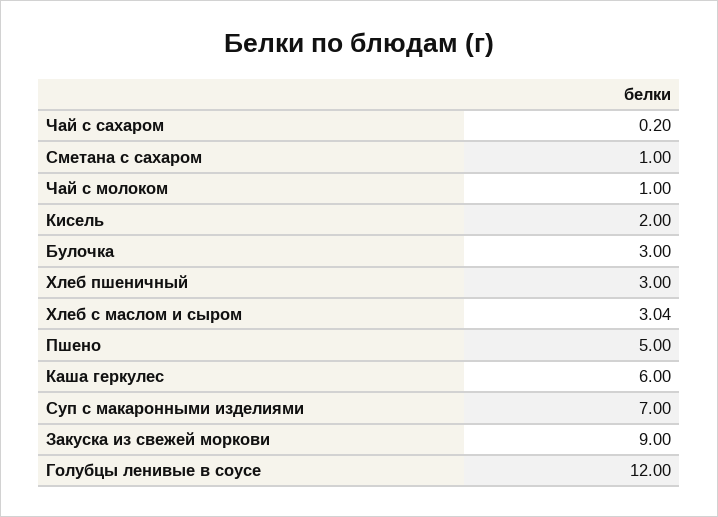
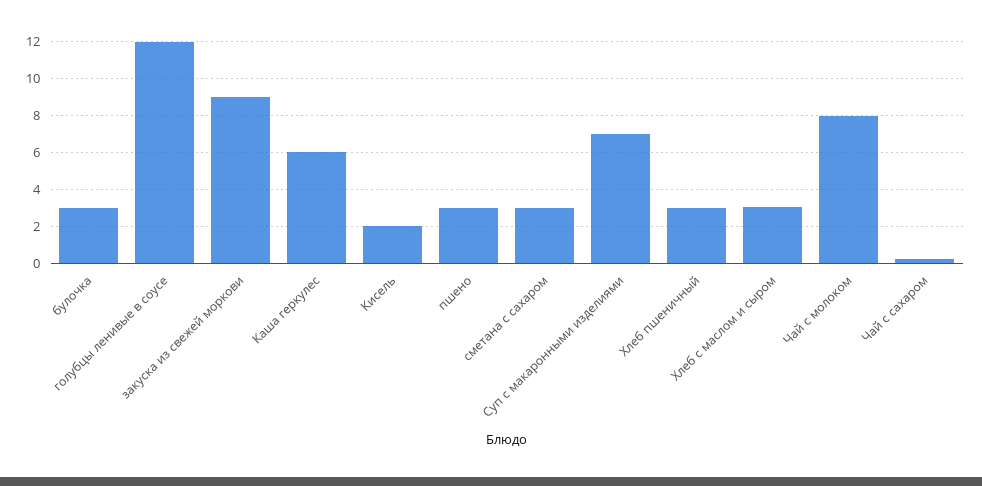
Сметана с сахаром: 1 -> 3
Чай с молоком: 1 -> 8
Пшено: 5 -> 3

